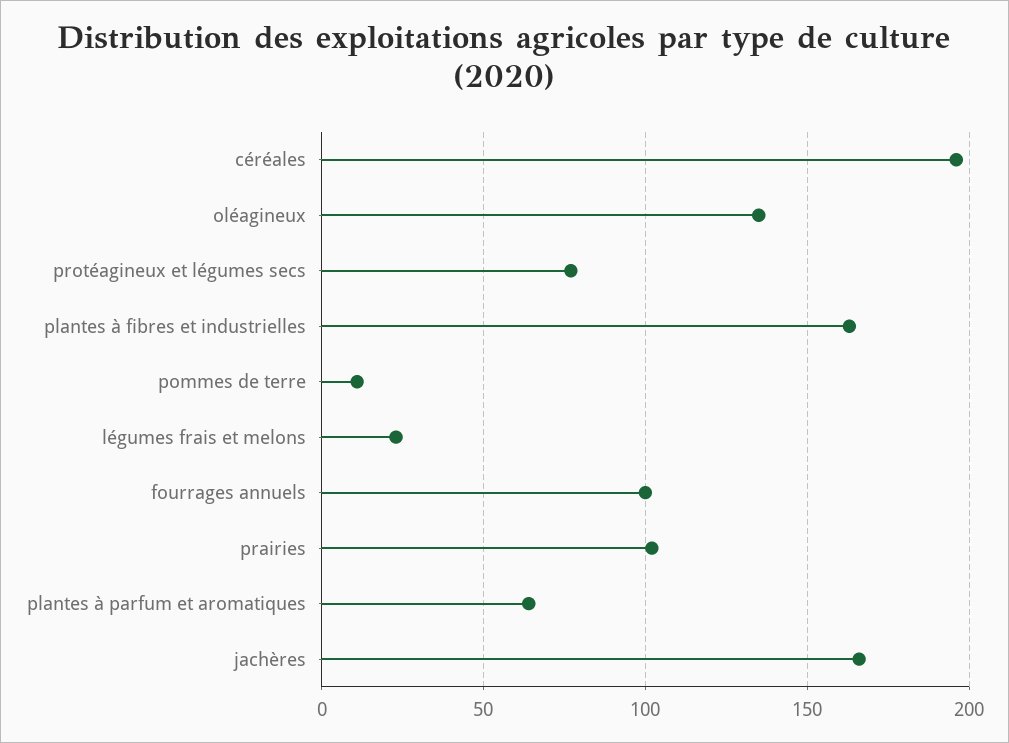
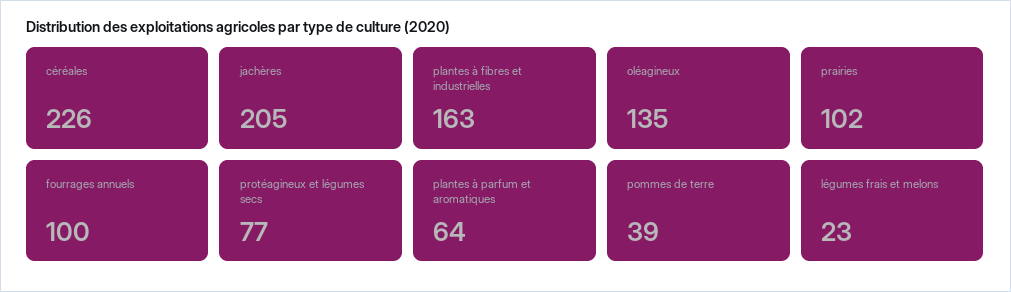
céréales: 195 -> 226
pommes de terre: 10 -> 39
jachères: 165 -> 205

